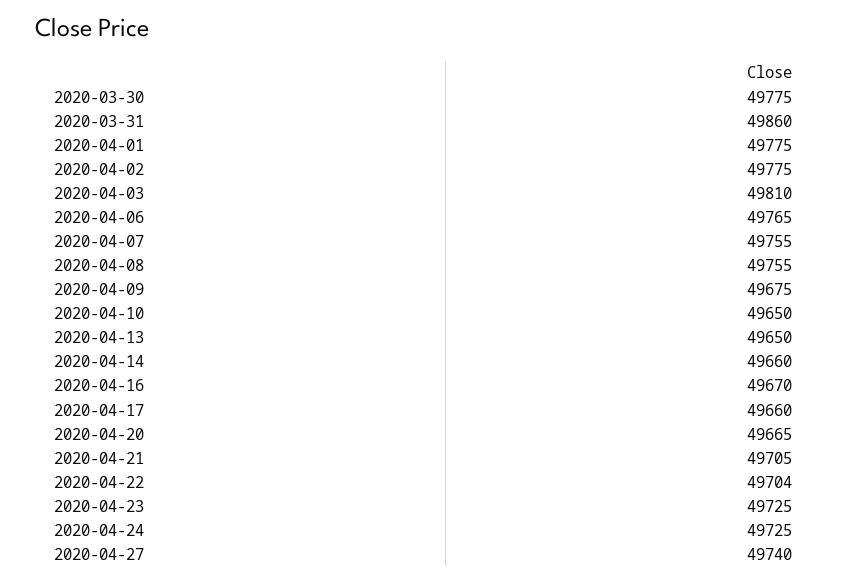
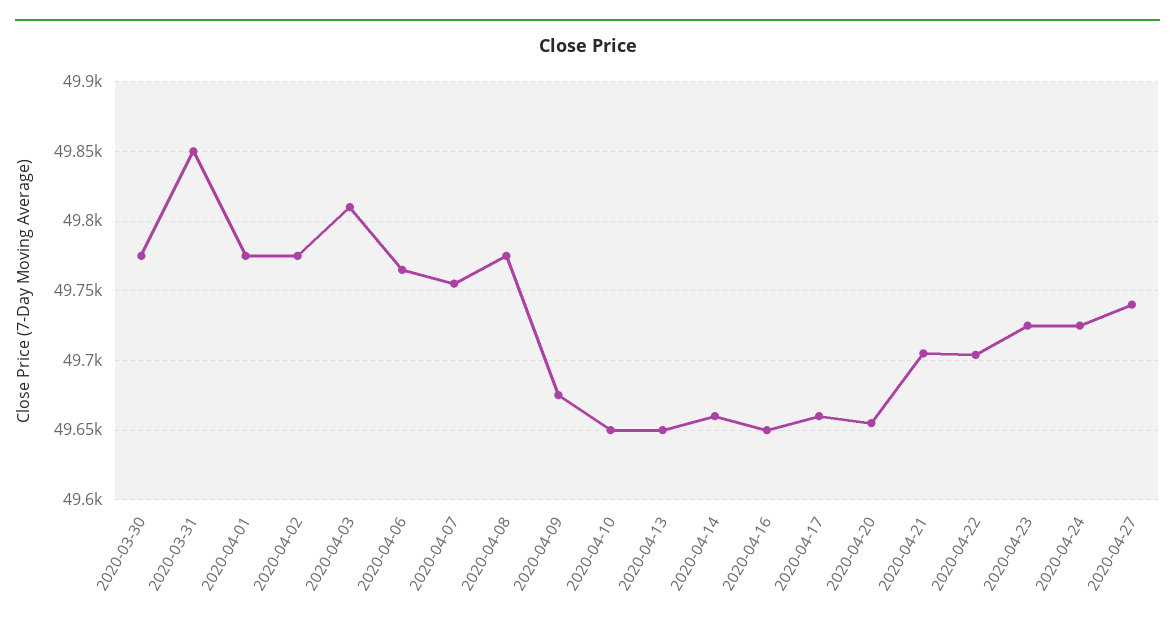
2020-03-31: 49860 -> 49850
2020-04-08: 49755 -> 49775
2020-04-16: 49670 -> 49650
2020-04-20: 49665 -> 49655

